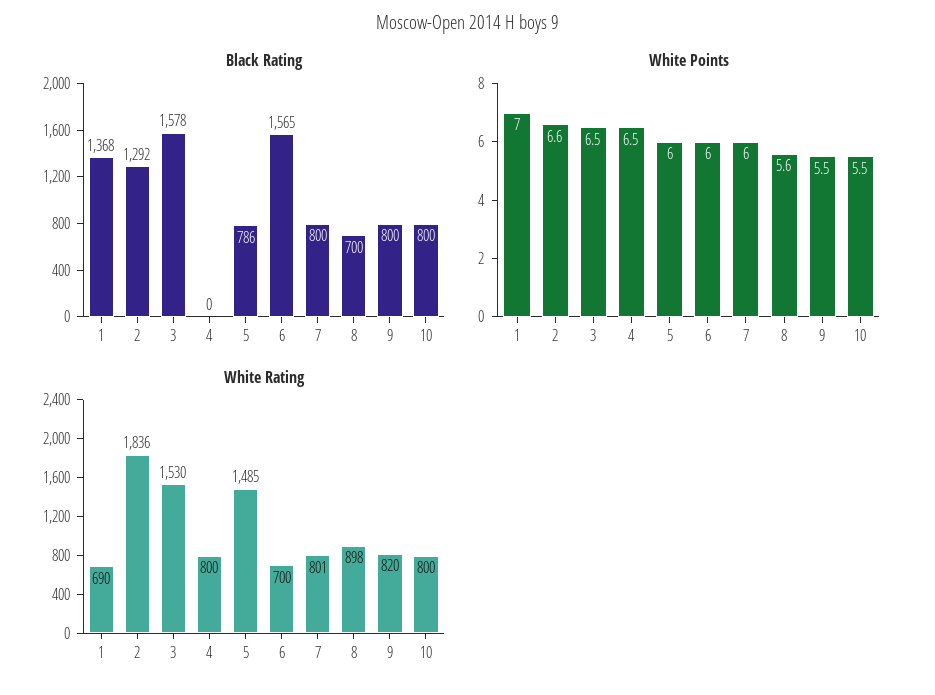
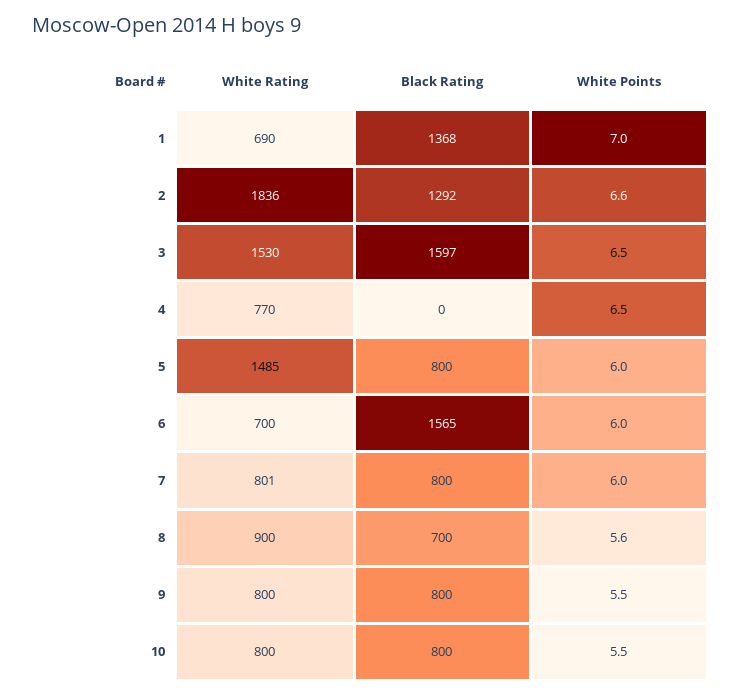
Black Rating, 3: 1578 -> 1597
Black Rating, 5: 786 -> 800
White Rating, 4: 800 -> 770
White Rating, 8: 898 -> 900
White Rating, 9: 820 -> 800

